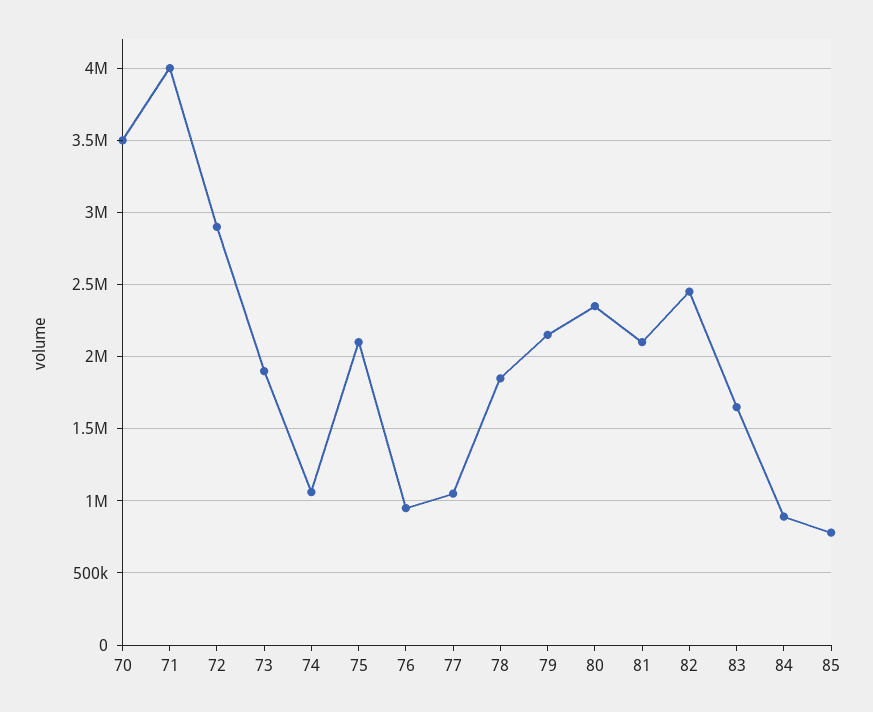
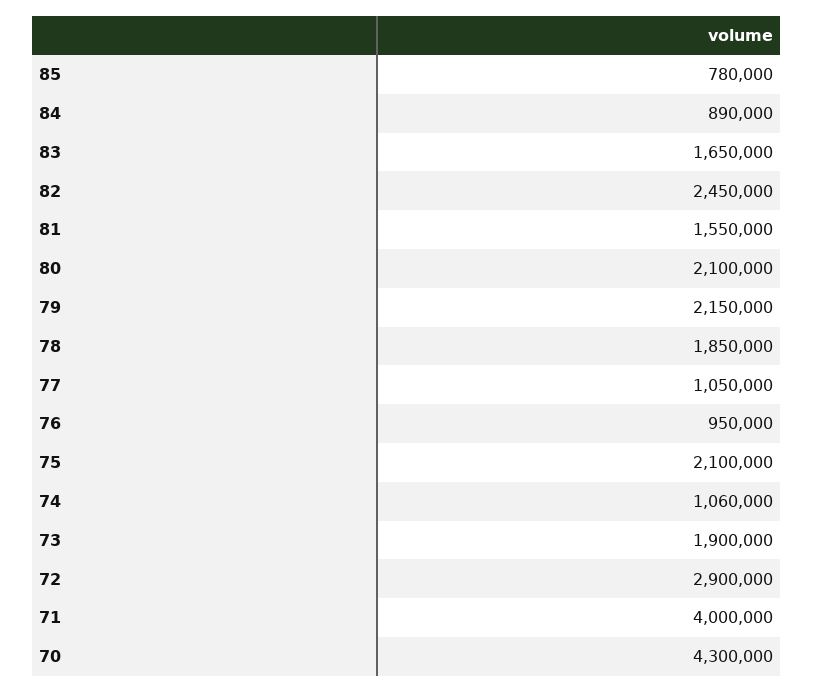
70: 3500000 -> 4300000
80: 2350000 -> 2100000
81: 2100000 -> 1550000

